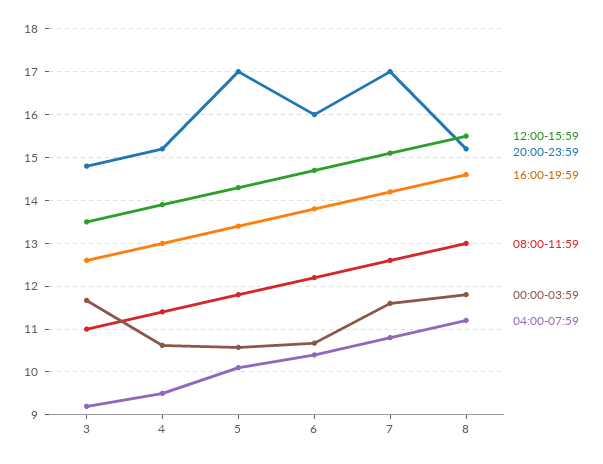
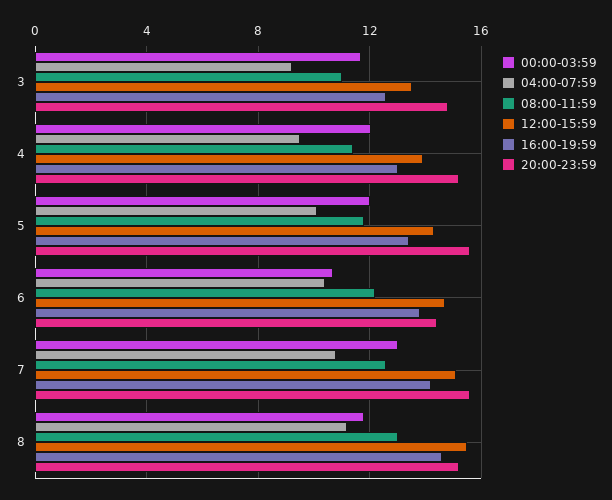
00:00-03:59, 4: 10.6 -> 12
20:00-23:59, 5: 17 -> 15.5
00:00-03:59, 5: 10.6 -> 12
20:00-23:59, 6: 16 -> 14.5
20:00-23:59, 7: 17 -> 15.5
00:00-03:59, 7: 11.6 -> 13

